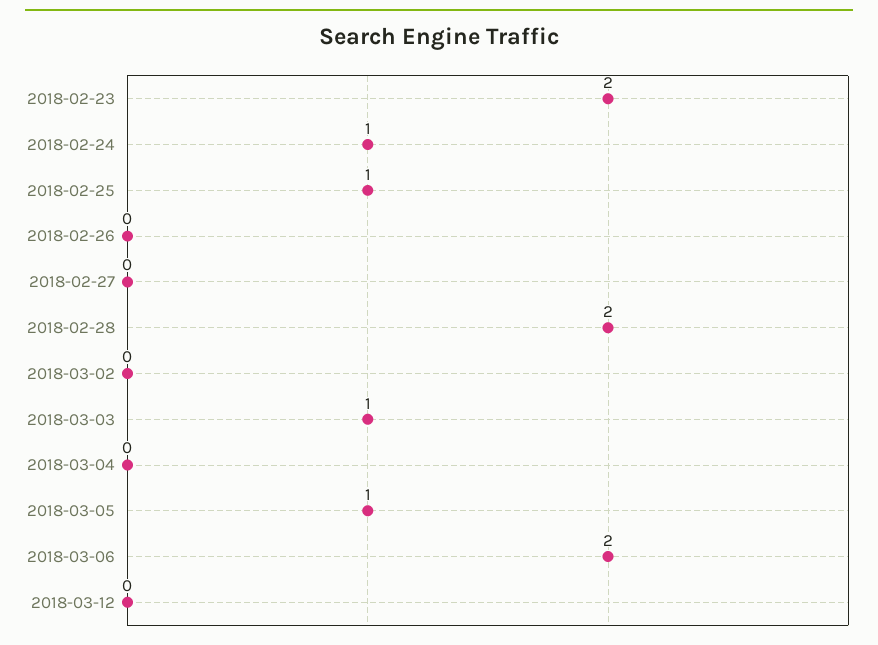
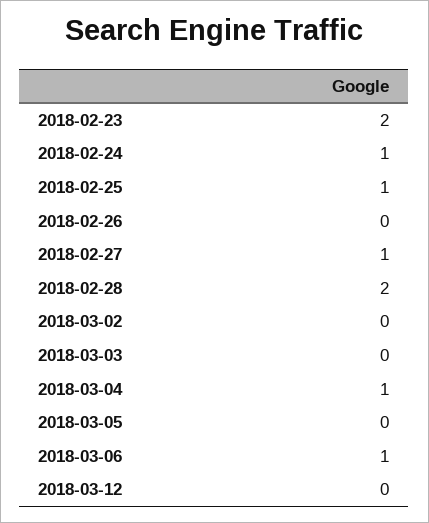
2018-02-27: 0 -> 1
2018-03-03: 1 -> 0
2018-03-04: 0 -> 1
2018-03-05: 1 -> 0
2018-03-06: 2 -> 1

